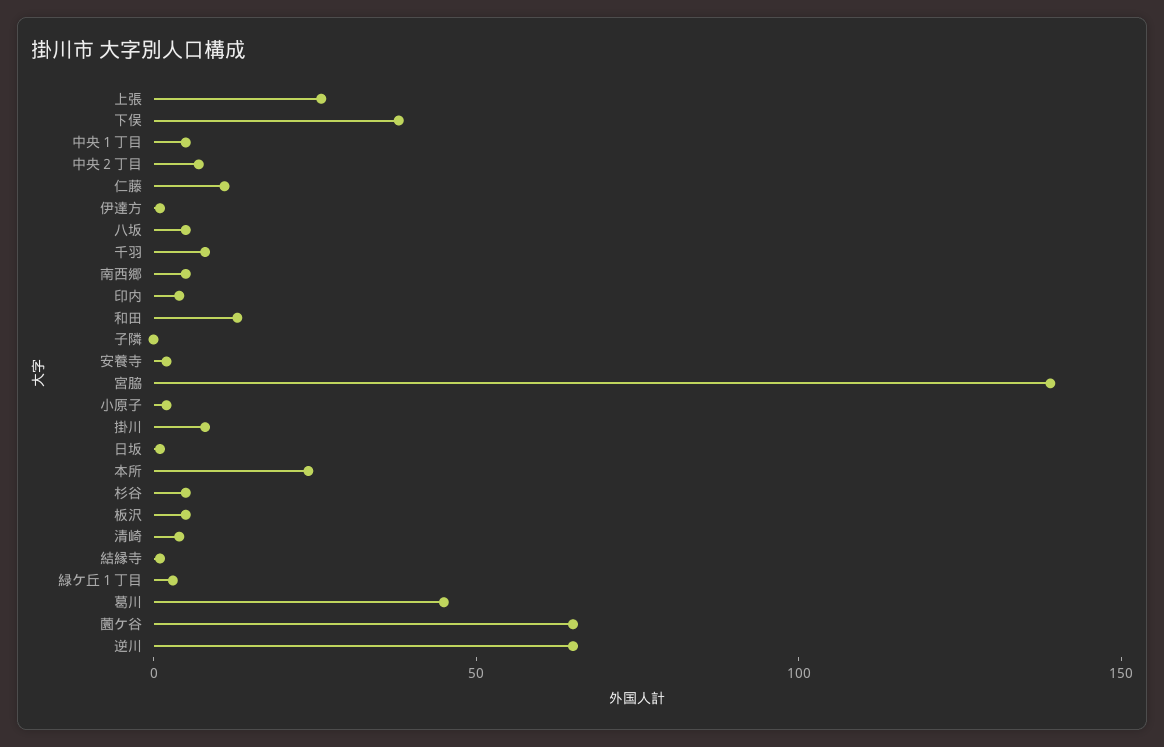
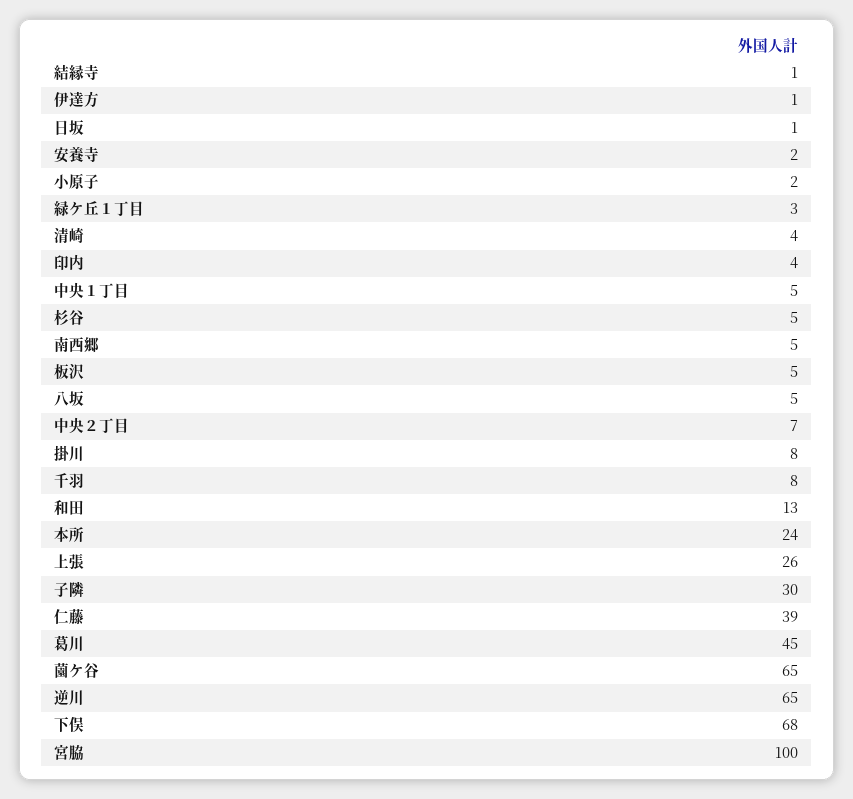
下俣: 40 -> 68
仁藤: 10 -> 39
子隣: 0 -> 30
宮脇: 140 -> 100

